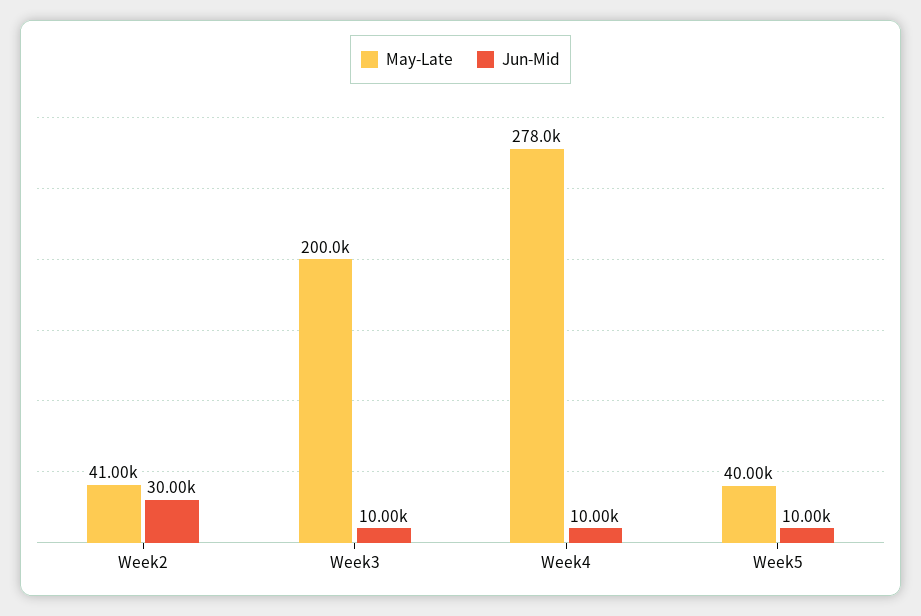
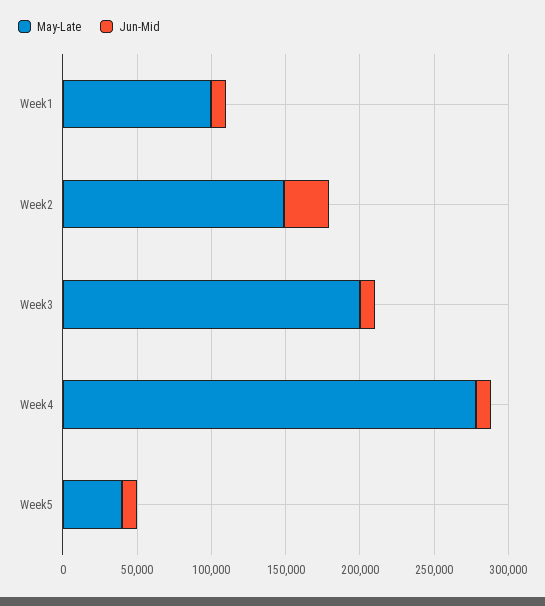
May-Late, Week2: 41000 -> 150000
May-Late, Week1: none -> 100000
Jun-Mid, Week1: none -> 10000

